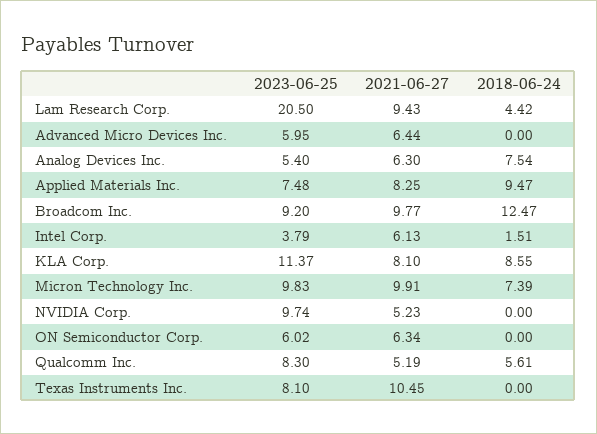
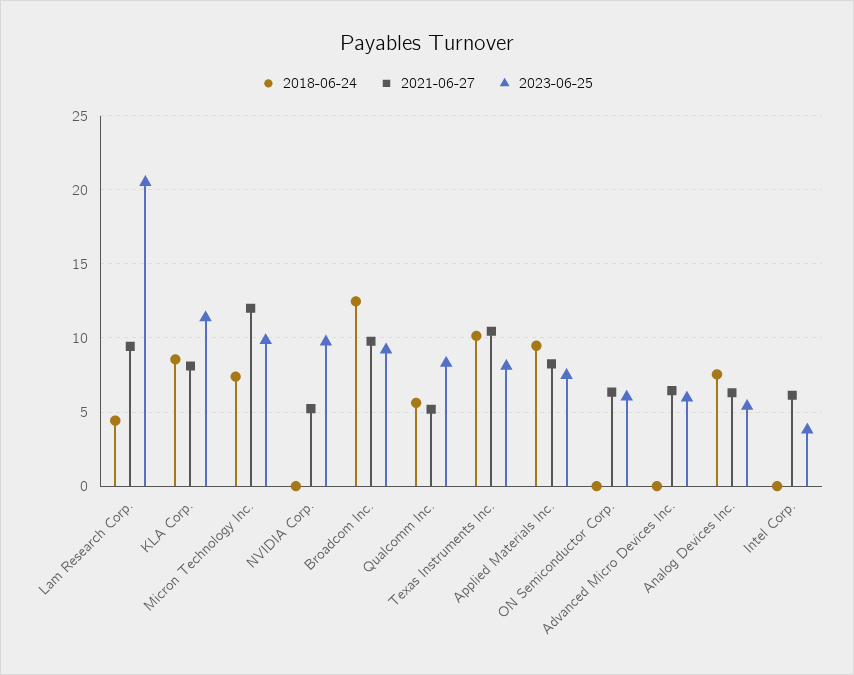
2018-06-24, Intel Corp.: 1.51 -> 0
2021-06-27, Micron Technology Inc.: 9.91 -> 12
2018-06-24, Texas Instruments Inc.: 0 -> 10

